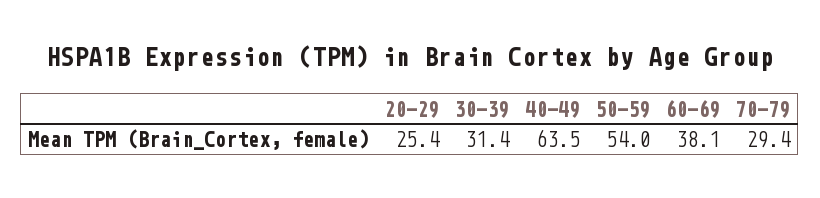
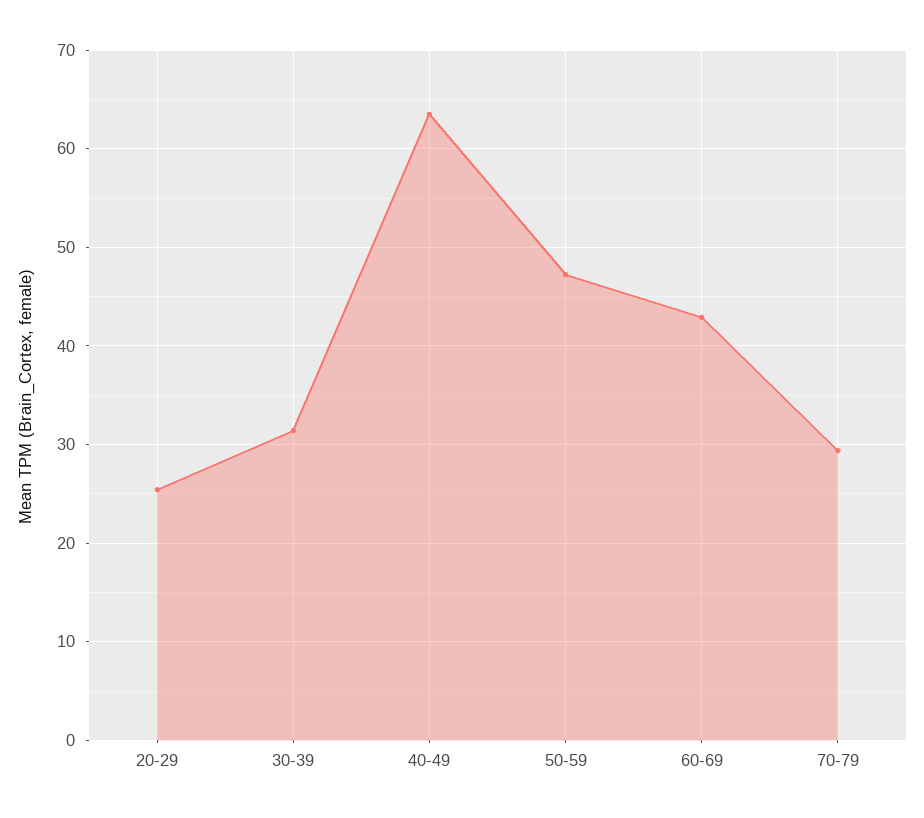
50-59: 54 -> 47
60-69: 38.1 -> 43

